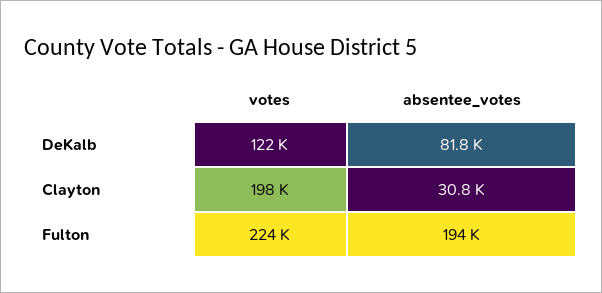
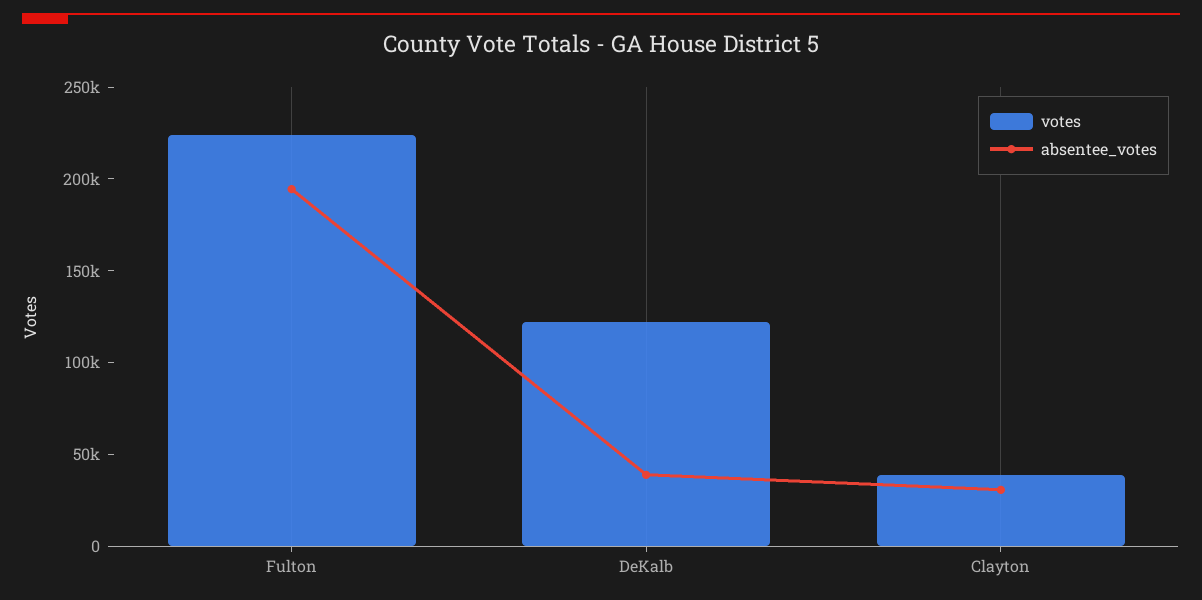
absentee_votes, DeKalb: 81800 -> 40000
votes, Clayton: 198000 -> 40000

